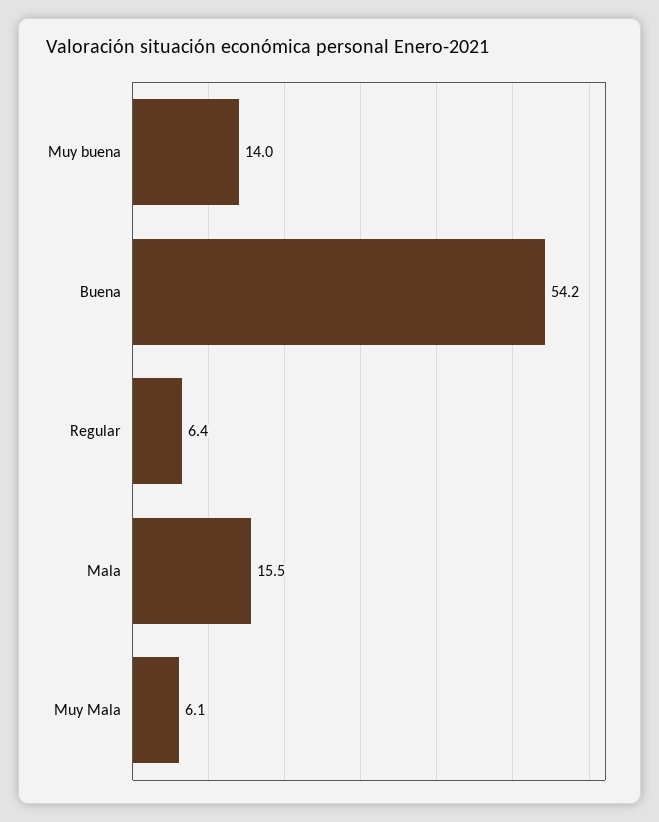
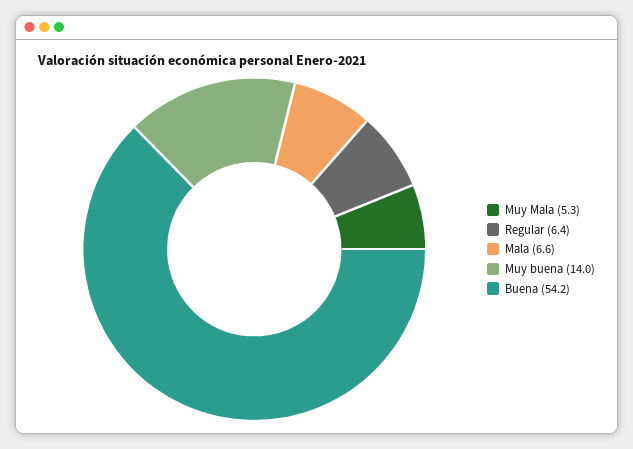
Mala: 15.5 -> 6.6
Muy Mala: 6.1 -> 5.3

